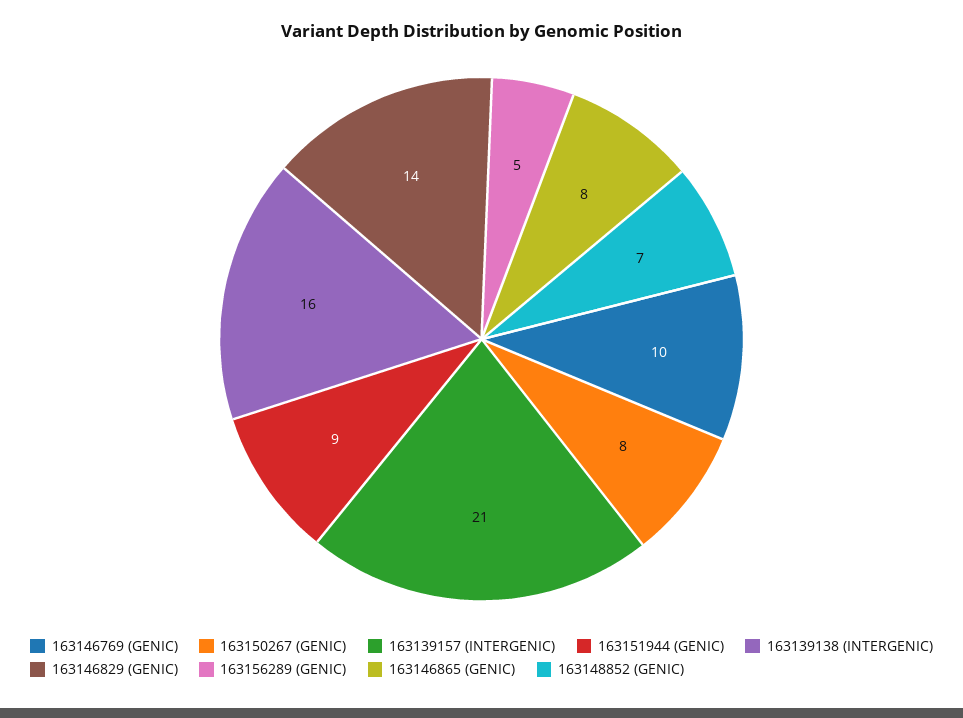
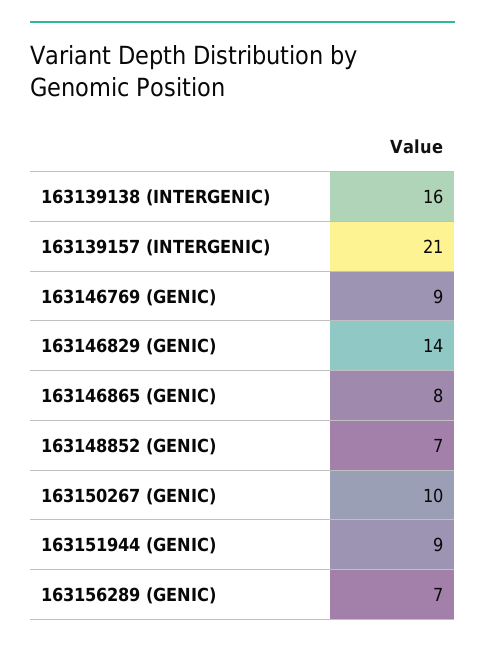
163146769 (GENIC): 10 -> 9
163150267 (GENIC): 8 -> 10
163156289 (GENIC): 5 -> 7

